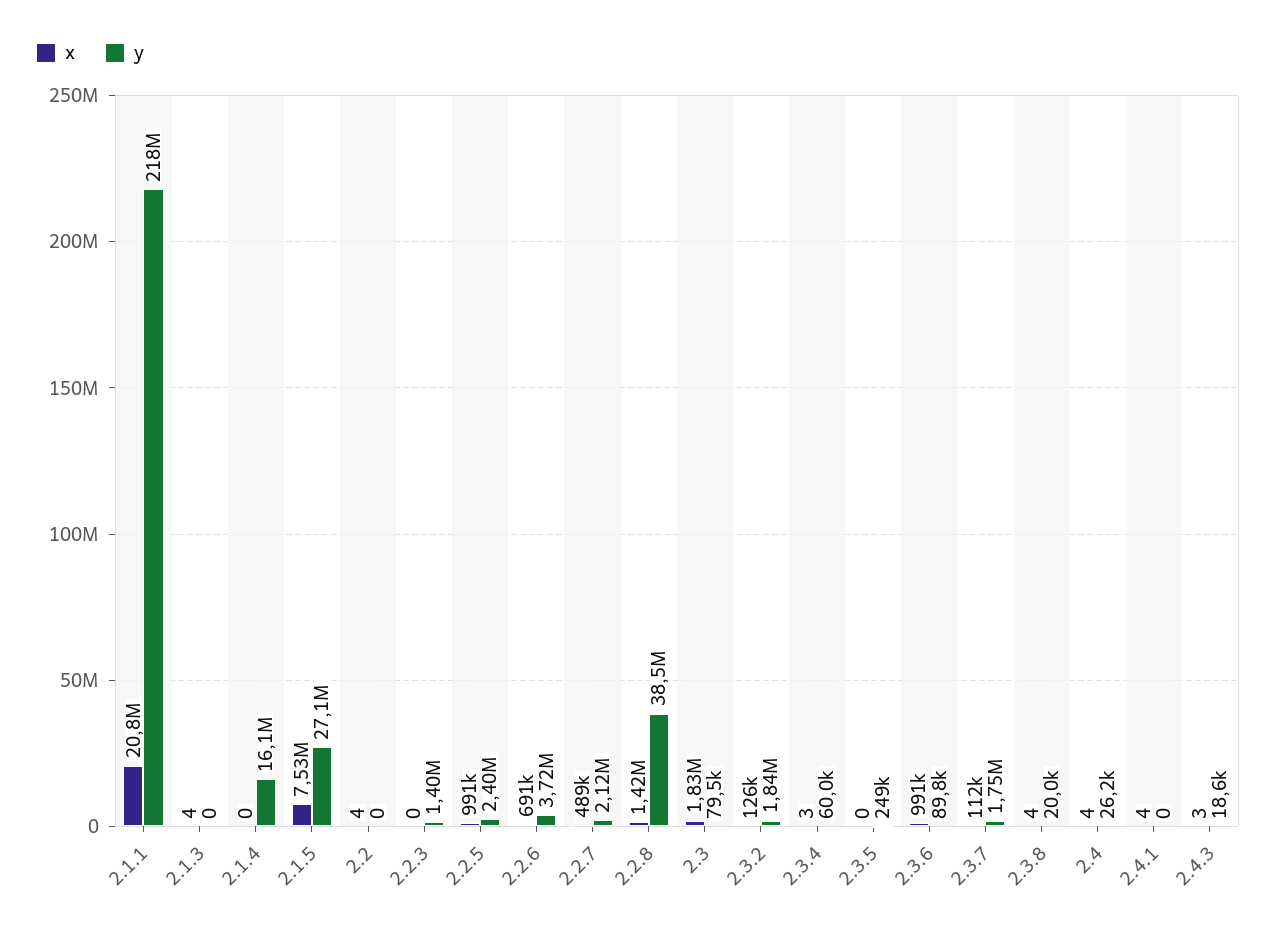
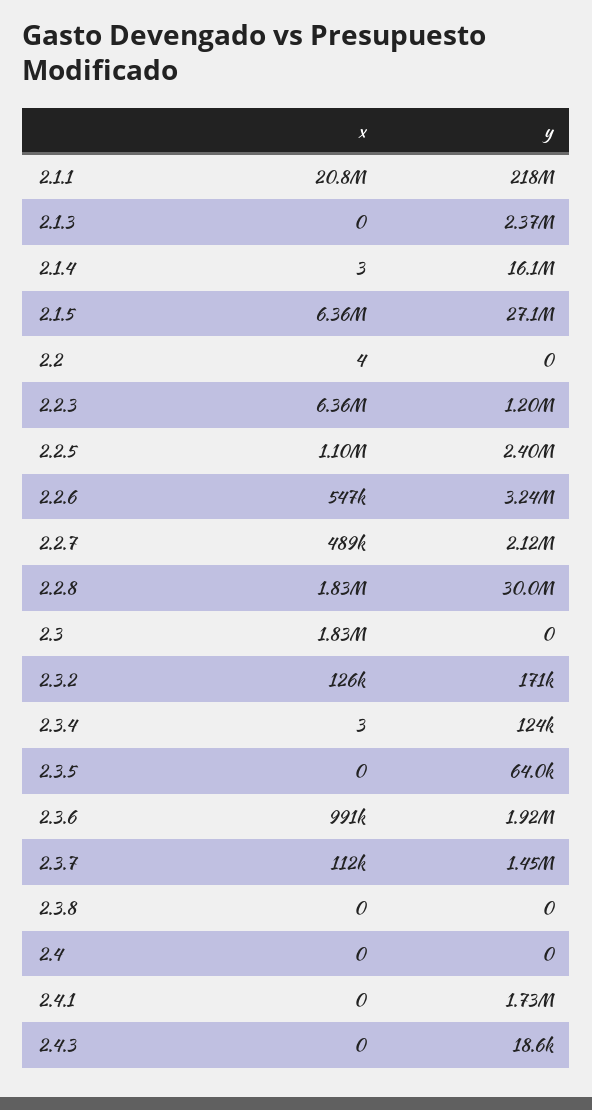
x, 2.1.3: 4 -> 0
y, 2.1.3: 0 -> 2370000
x, 2.1.4: 0 -> 3
x, 2.1.5: 7530000 -> 6360000
x, 2.2.3: 0 -> 6360000
y, 2.2.3: 1400000 -> 1200000
x, 2.2.5: 991000 -> 1100000
x, 2.2.6: 691000 -> 547000
y, 2.2.6: 3720000 -> 3240000
x, 2.2.8: 1420000 -> 1830000
y, 2.2.8: 38500000 -> 30000000
y, 2.3: 79500 -> 0
y, 2.3.2: 1840000 -> 171000
y, 2.3.4: 60000 -> 124000
y, 2.3.5: 249000 -> 64000
y, 2.3.6: 89800 -> 1920000
y, 2.3.7: 1750000 -> 1450000
x, 2.3.8: 4 -> 0
y, 2.3.8: 20000 -> 0
x, 2.4: 4 -> 0
y, 2.4: 26200 -> 0
x, 2.4.1: 4 -> 0
y, 2.4.1: 0 -> 1730000
x, 2.4.3: 3 -> 0

